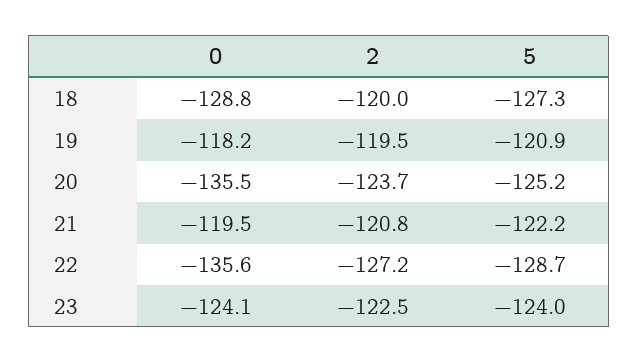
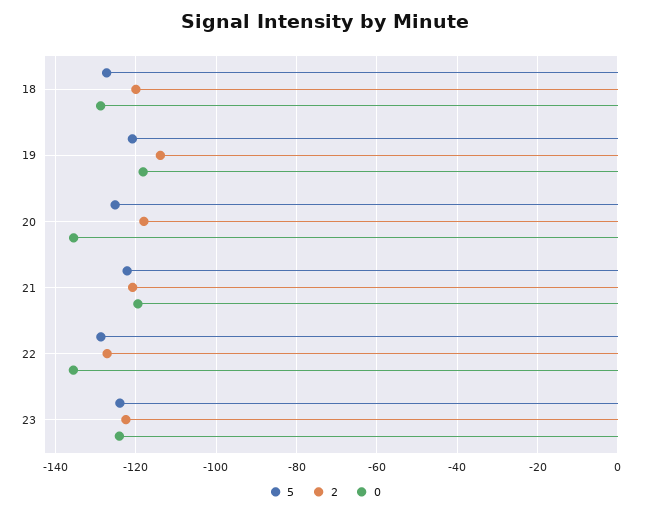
2, 19: -119.5 -> -114
2, 20: -123.7 -> -118

